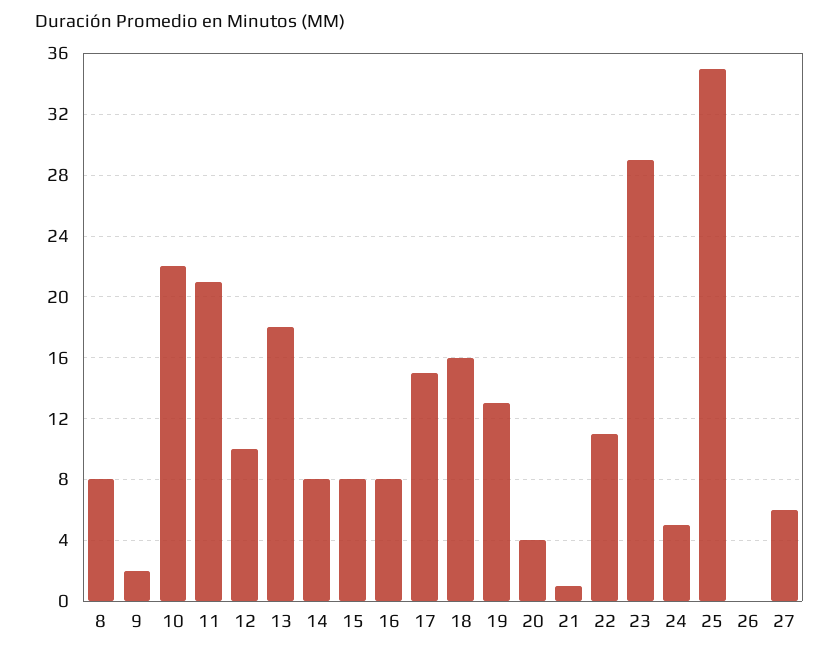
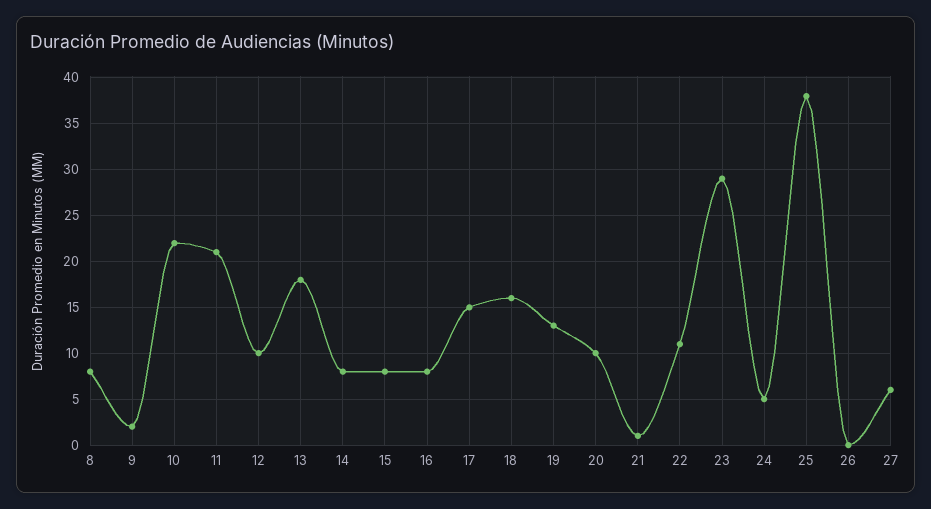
20: 4 -> 10
25: 35 -> 38

